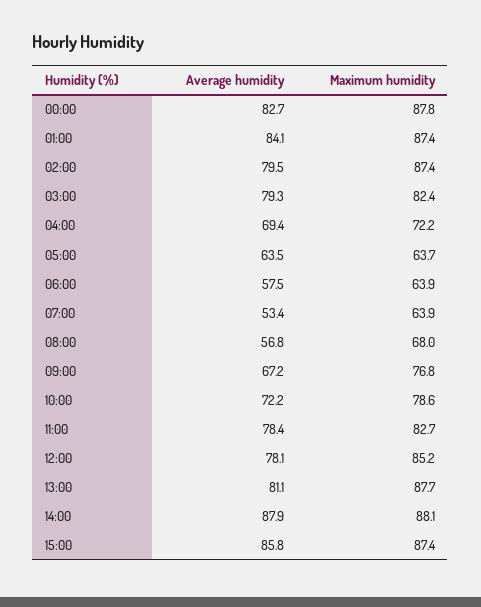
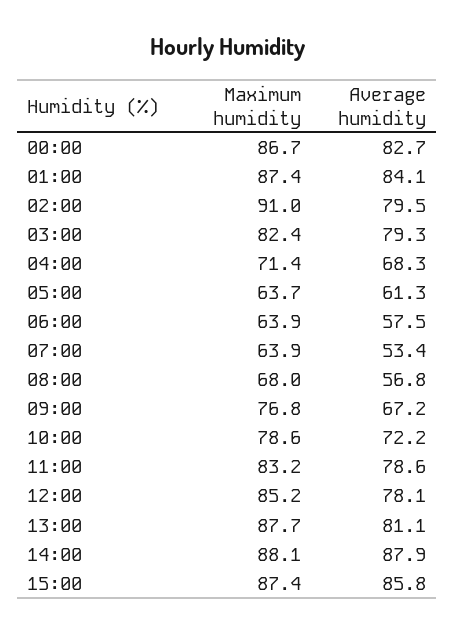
Maximum humidity, 00:00: 87.8 -> 86.7
Maximum humidity, 02:00: 87.4 -> 91
Average humidity, 04:00: 69.4 -> 68.3
Maximum humidity, 04:00: 72.2 -> 71.4
Average humidity, 05:00: 63.5 -> 61.3
Average humidity, 11:00: 78.4 -> 78.6
Maximum humidity, 11:00: 82.7 -> 83.2

